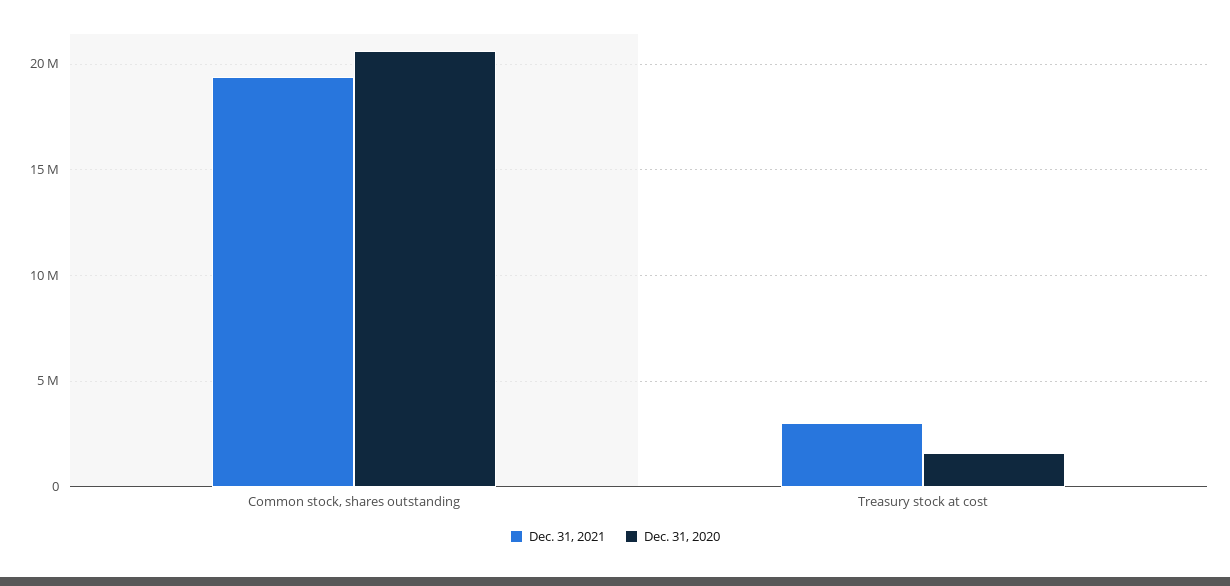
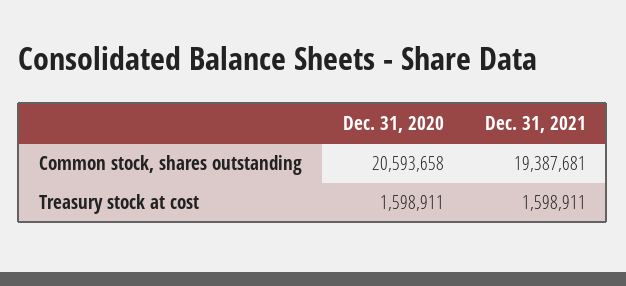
Dec. 31, 2021, Treasury stock at cost: 3000000 -> 1598911

